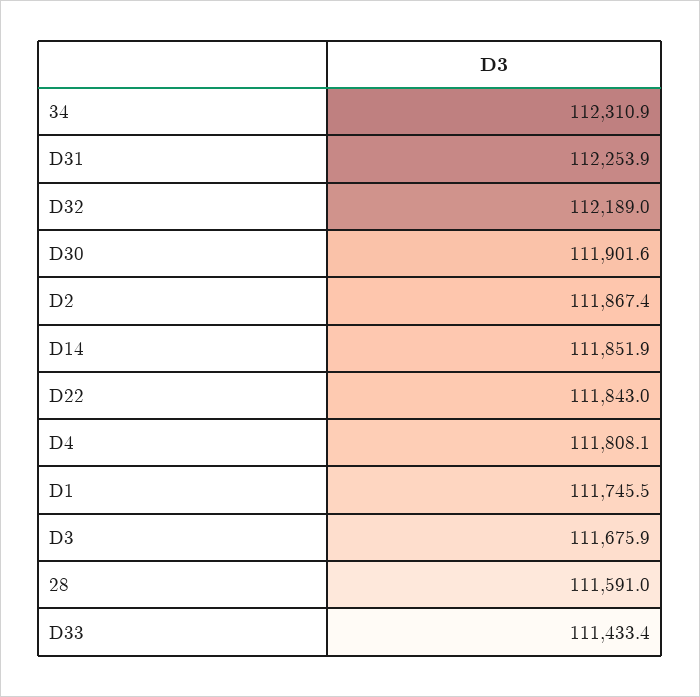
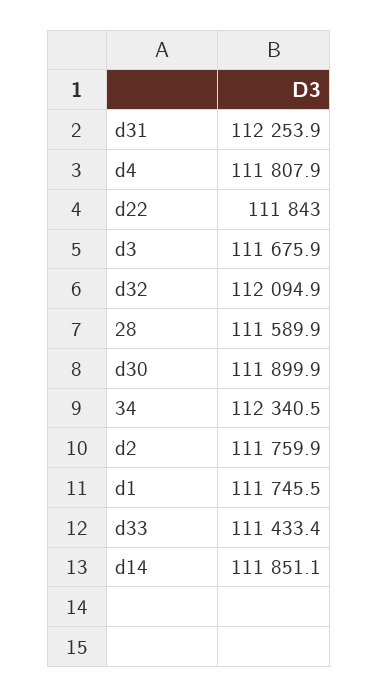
34: 112310.9 -> 112340.5
D32: 112189 -> 112094.9
D30: 111901.6 -> 111899.9
D2: 111867.4 -> 111759.9
D14: 111851.9 -> 111851.1
D4: 111808.1 -> 111807.9
28: 111591 -> 111589.9

